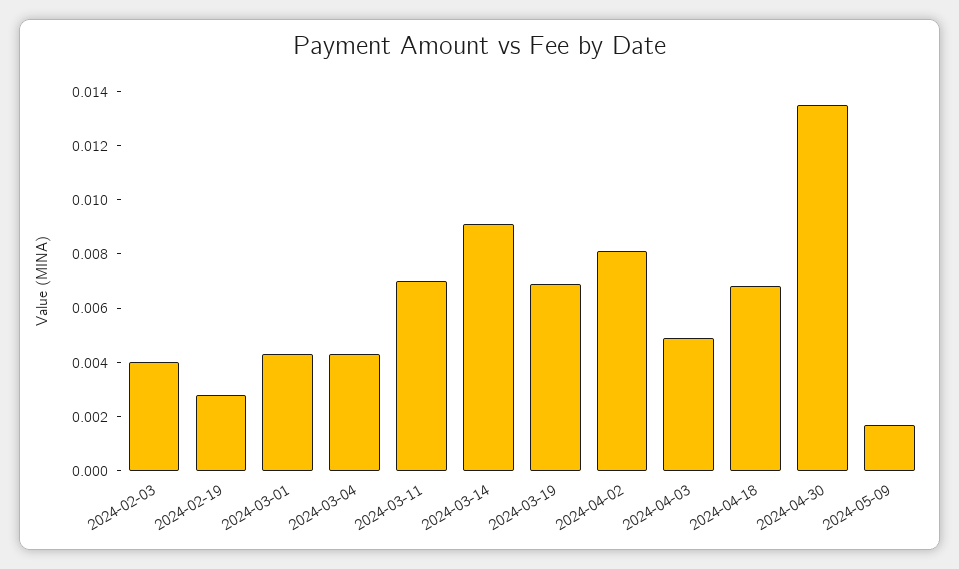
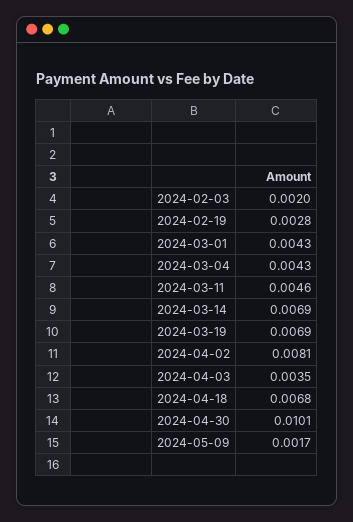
2024-02-03: 0.004 -> 0.002
2024-03-11: 0.007 -> 0.0046
2024-03-14: 0.009 -> 0.0069
2024-04-03: 0.005 -> 0.0035
2024-04-30: 0.0135 -> 0.0101

